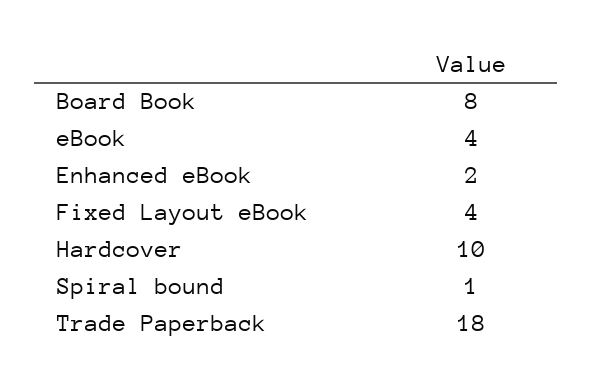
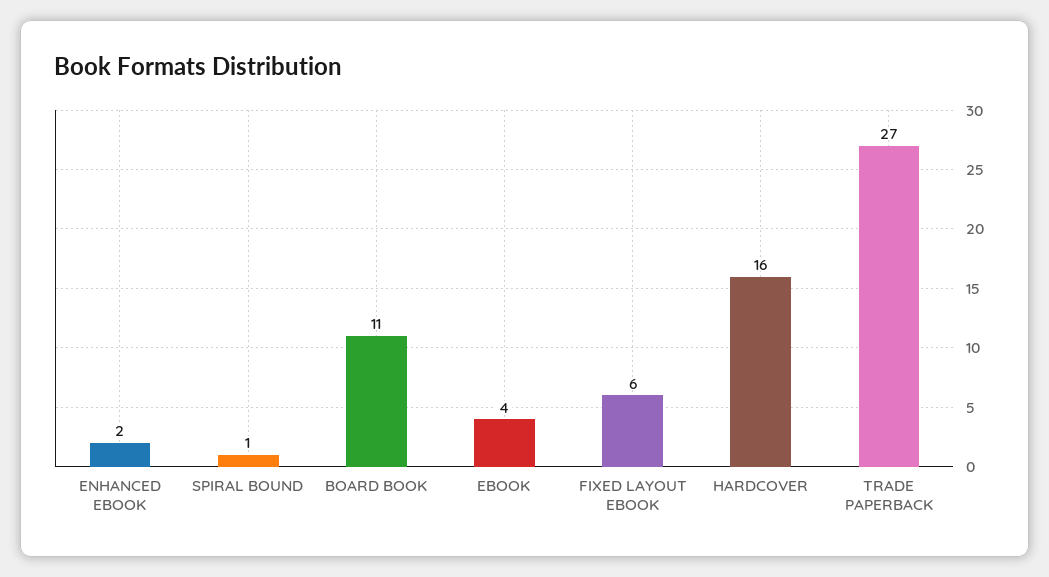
Board Book: 8 -> 11
Fixed Layout eBook: 4 -> 6
Hardcover: 10 -> 16
Trade Paperback: 18 -> 27

